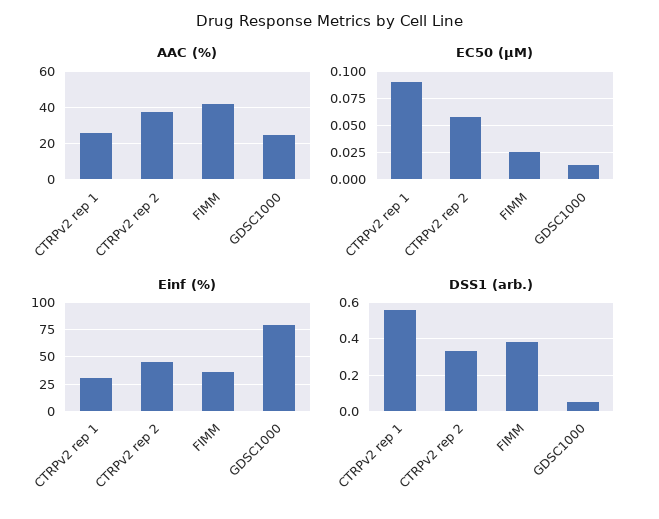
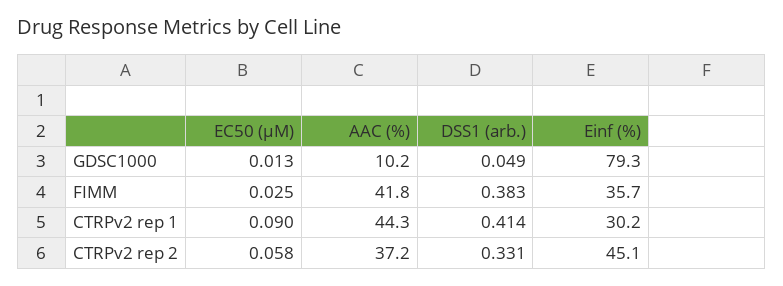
AAC (%), CTRPv2 rep 1: 25 -> 44.3
AAC (%), GDSC1000: 25 -> 10.2
DSS1 (arb.), CTRPv2 rep 1: 0.55 -> 0.414

